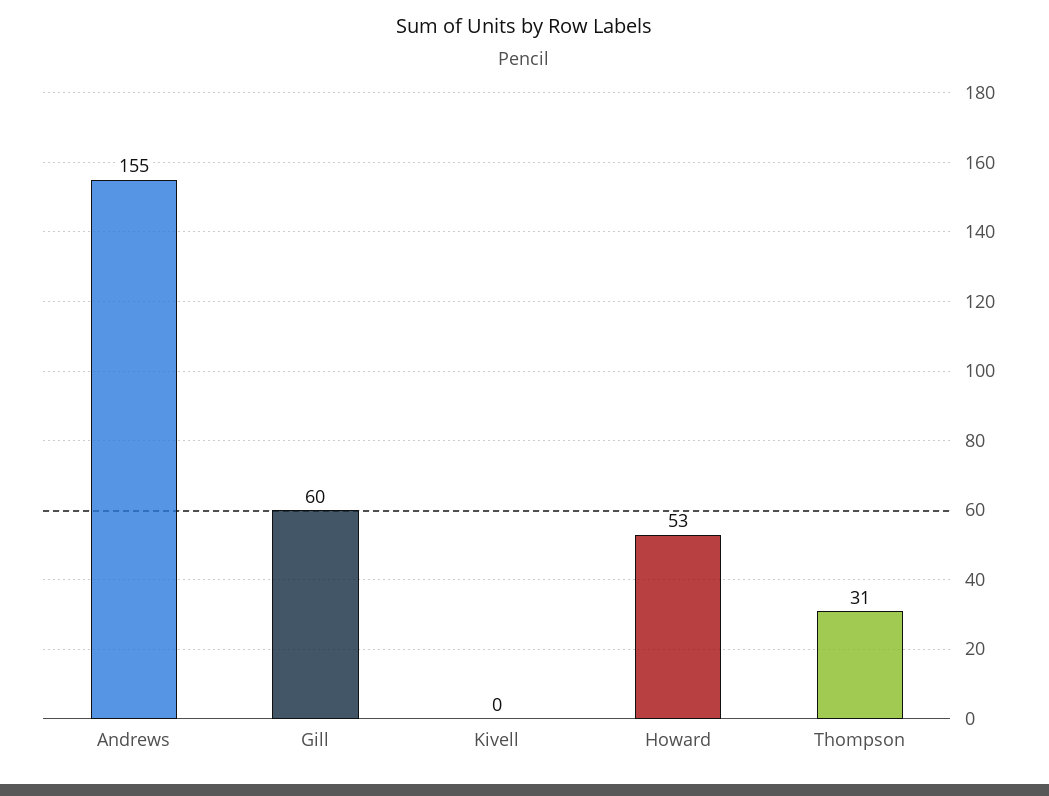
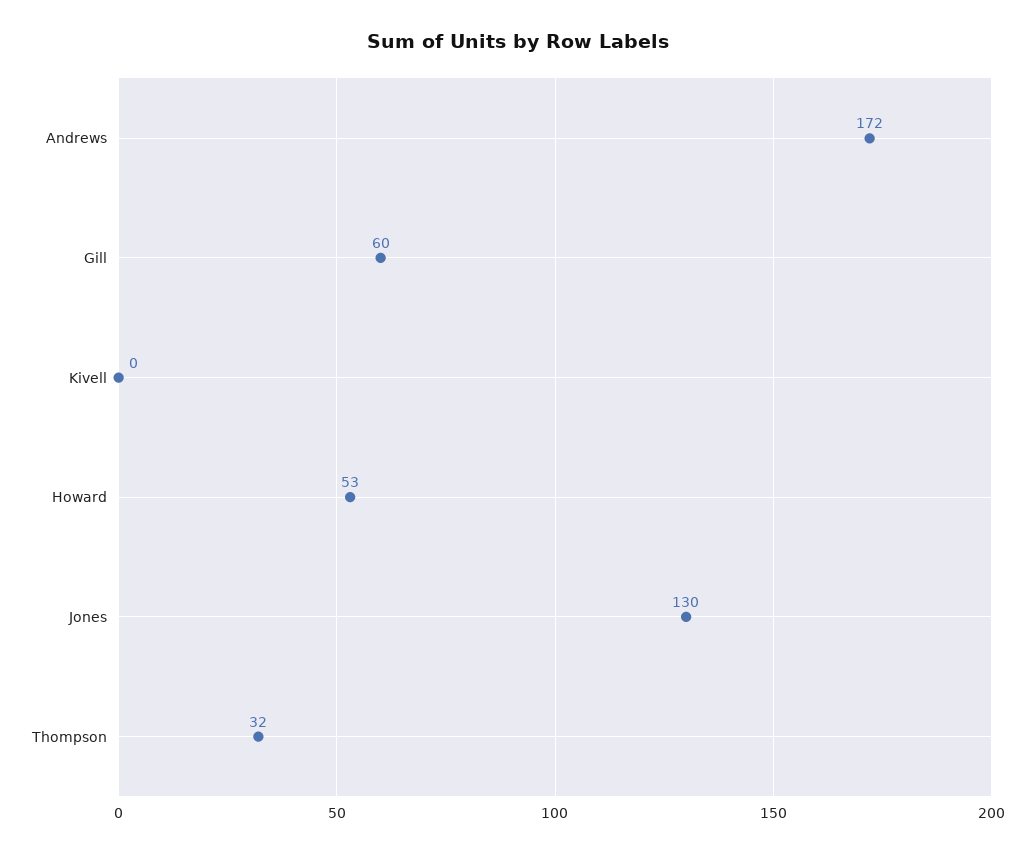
Andrews: 155 -> 172
Thompson: 31 -> 32
Jones: none -> 130

